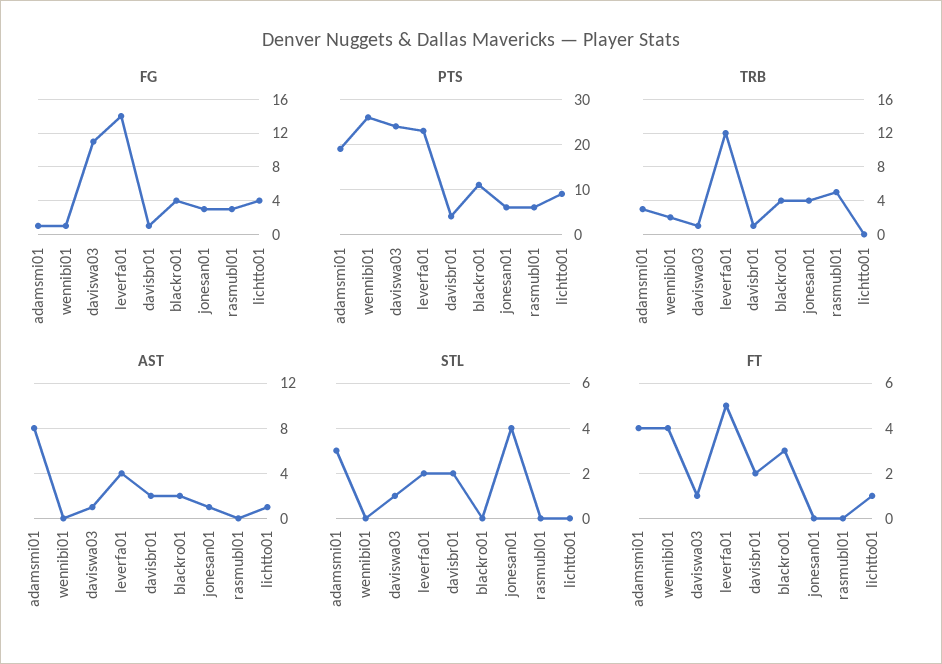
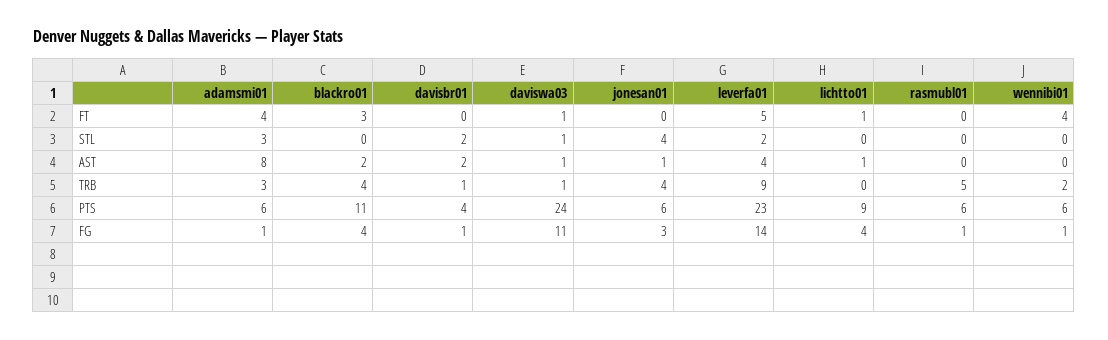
FG, rasmubl01: 3 -> 1
PTS, adamsmi01: 20 -> 6
PTS, wennibi01: 25 -> 6
TRB, leverfa01: 12 -> 9
FT, davisbr01: 2 -> 0

